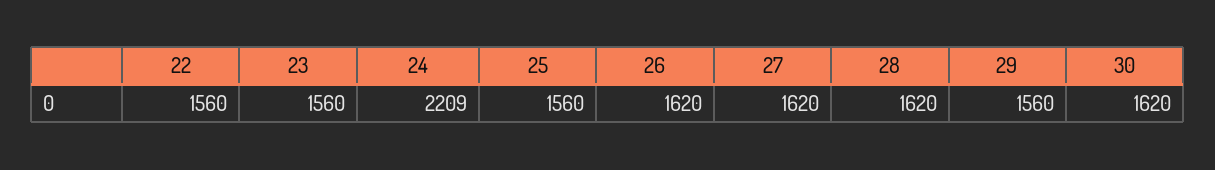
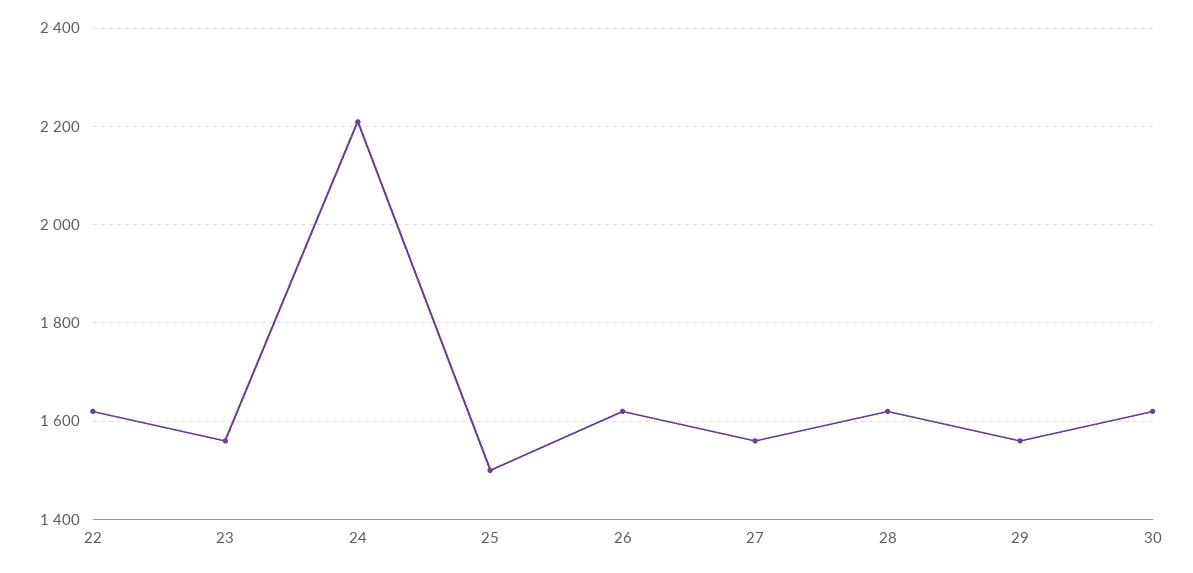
22: 1560 -> 1620
25: 1560 -> 1500
27: 1620 -> 1560

